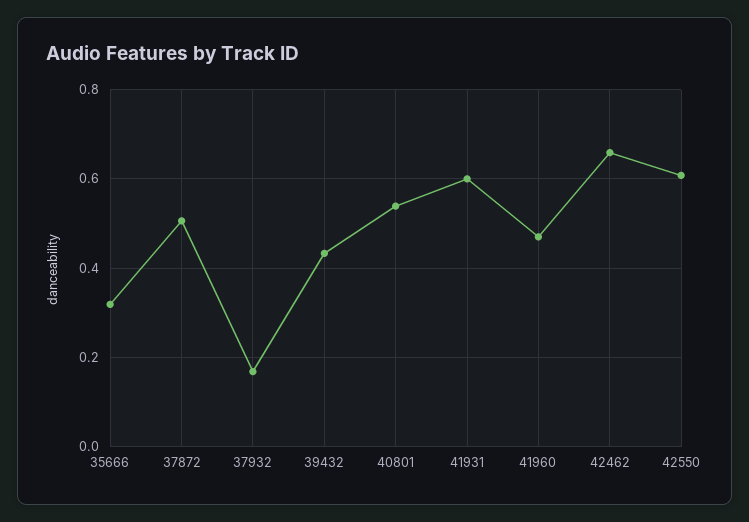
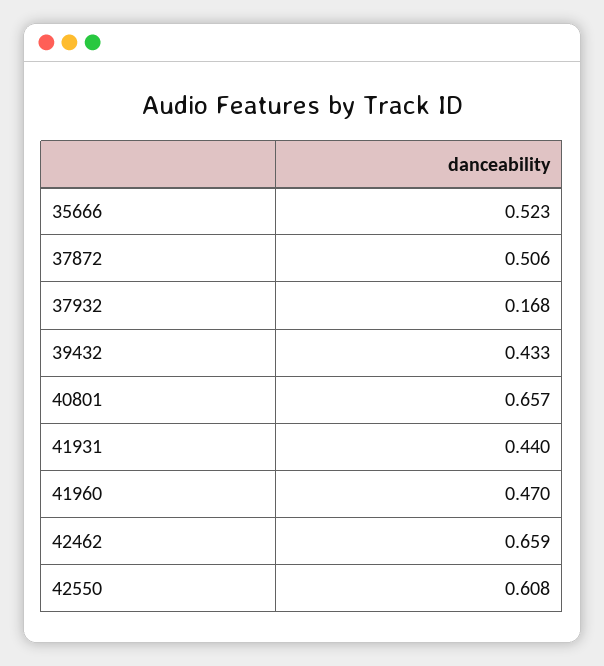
35666: 0.32 -> 0.523
40801: 0.54 -> 0.657
41931: 0.6 -> 0.44

